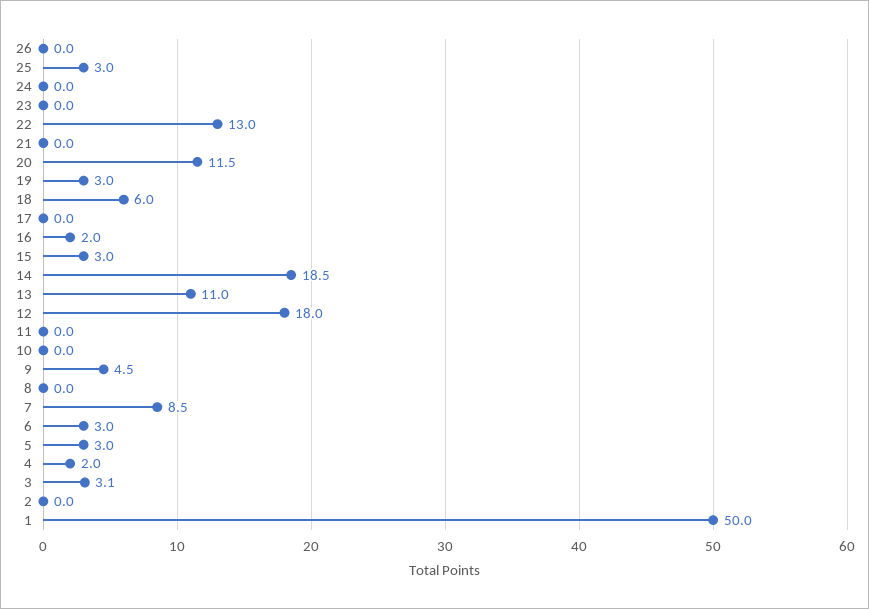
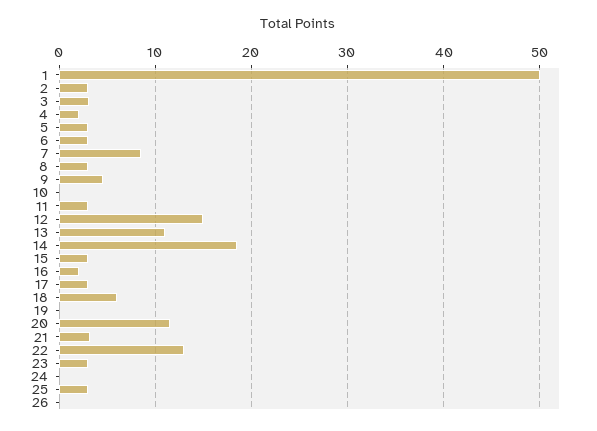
23: 0 -> 3
21: 0 -> 3
19: 3 -> 0
17: 0 -> 3
12: 18 -> 15
11: 0 -> 3
8: 0 -> 3
2: 0 -> 3

